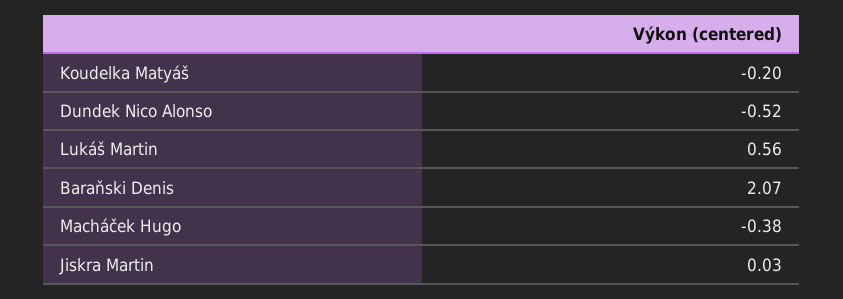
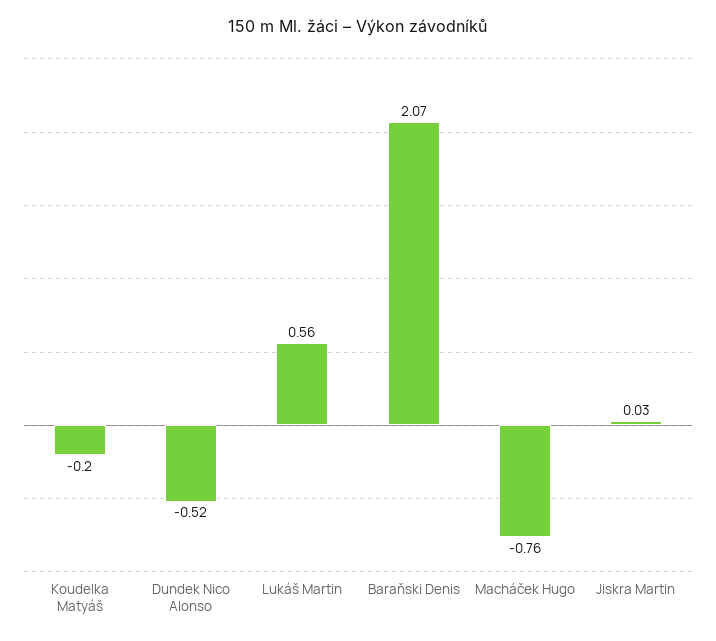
Macháček Hugo: -0.38 -> -0.76

